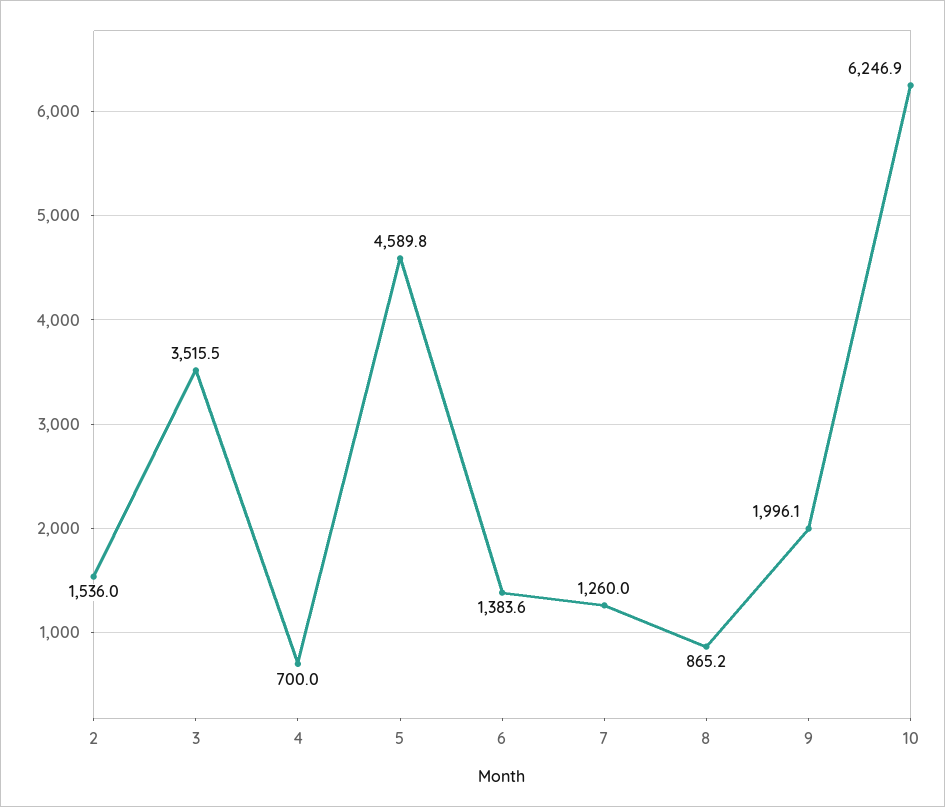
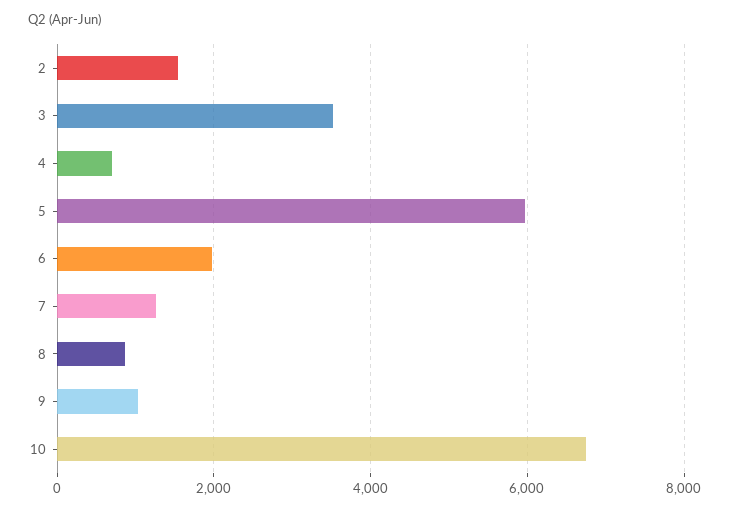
5: 4589.8 -> 6000
6: 1383.6 -> 2000
9: 1996.1 -> 1000
10: 6246.9 -> 6800

